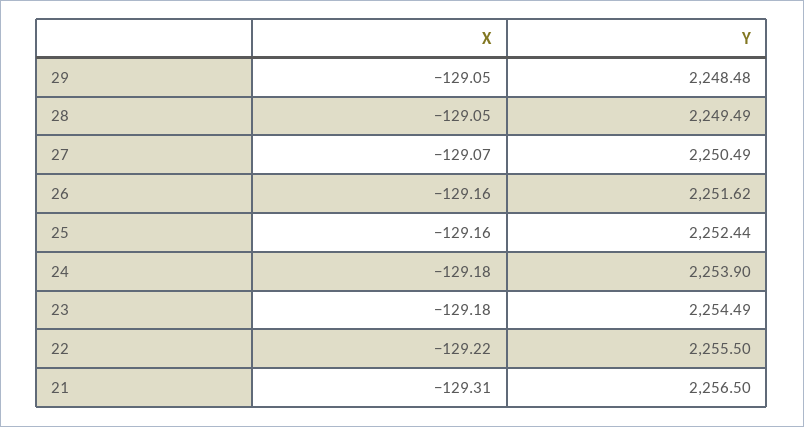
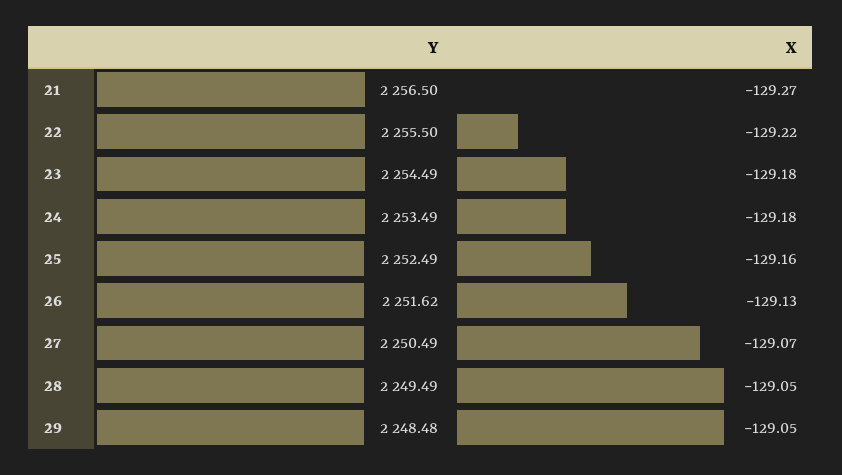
X, 26: -129.16 -> -129.13
Y, 25: 2252.44 -> 2252.49
Y, 24: 2253.9 -> 2253.49
X, 21: -129.31 -> -129.27

